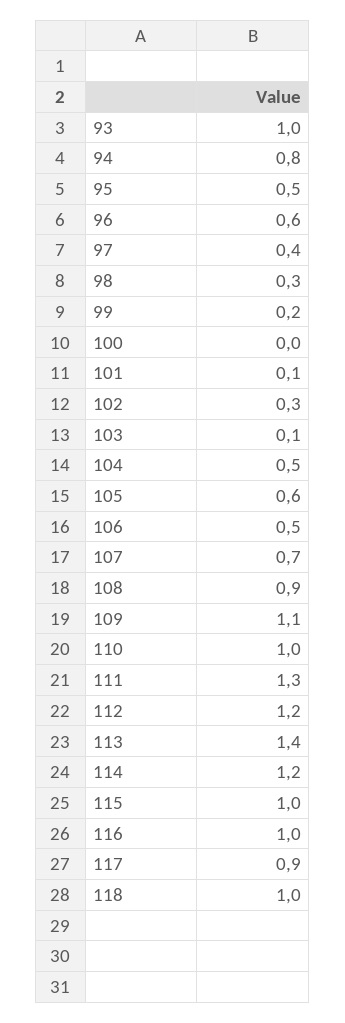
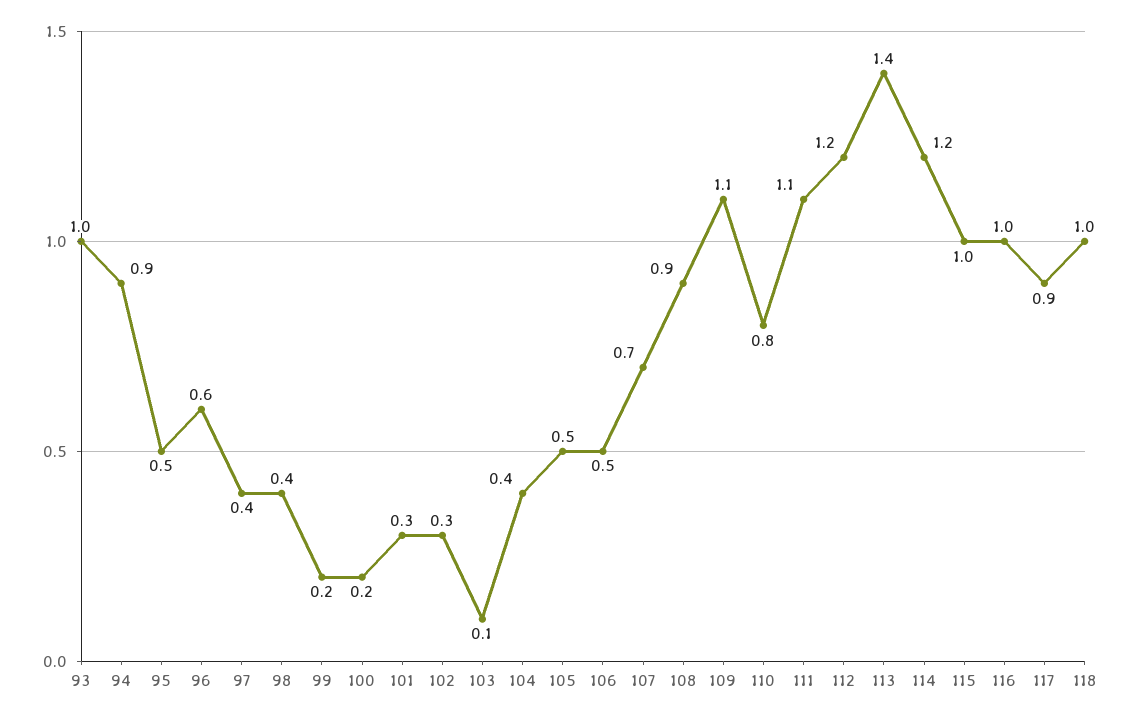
94: 0.8 -> 0.9
98: 0.3 -> 0.4
100: 0 -> 0.2
101: 0.1 -> 0.3
104: 0.5 -> 0.4
105: 0.6 -> 0.5
110: 1 -> 0.8
111: 1.3 -> 1.1

